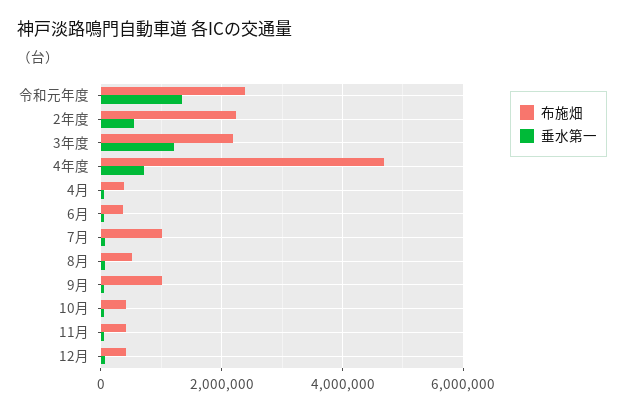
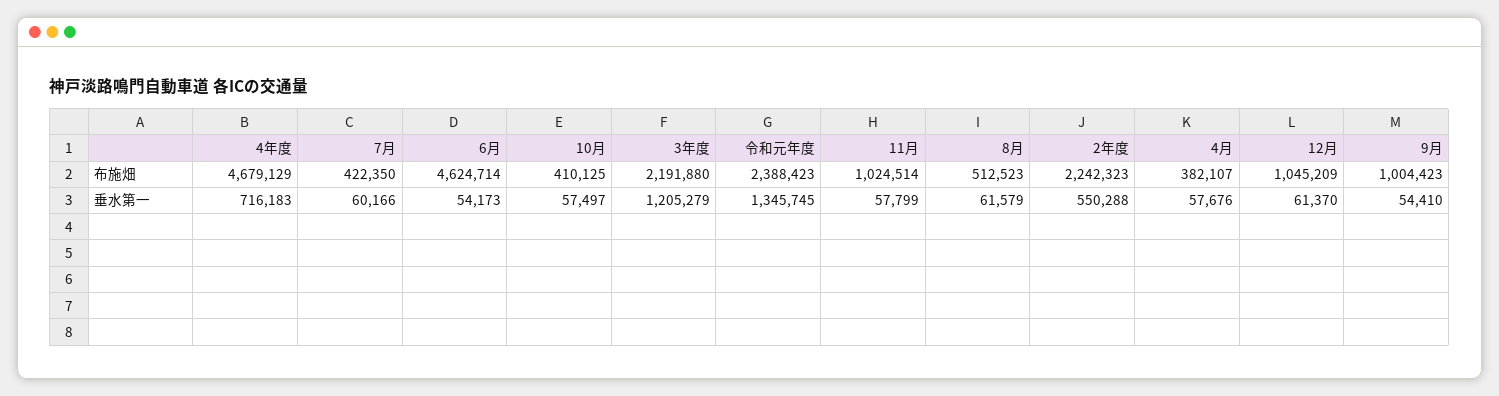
布施畑, 6月: 400000 -> 4624714
布施畑, 7月: 1000000 -> 422350
布施畑, 11月: 400000 -> 1024514
布施畑, 12月: 400000 -> 1045209

